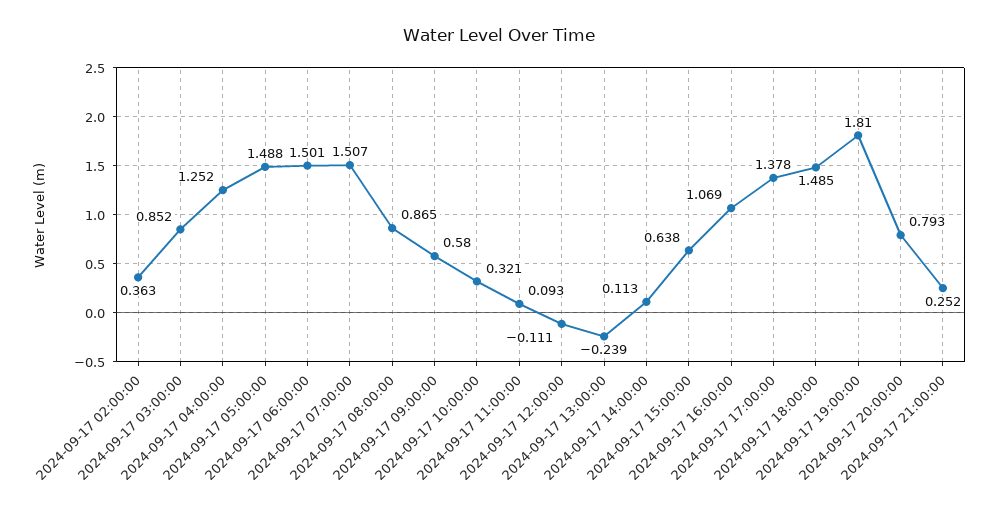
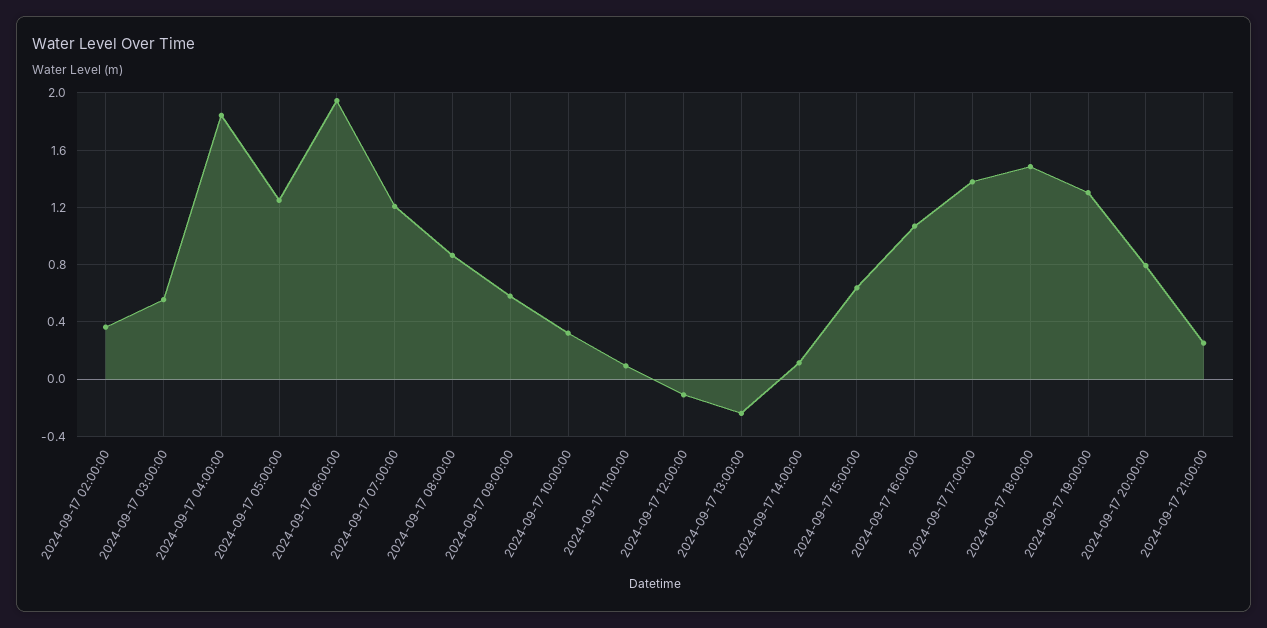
2024-09-17 03:00:00: 0.852 -> 0.55
2024-09-17 04:00:00: 1.252 -> 1.85
2024-09-17 05:00:00: 1.488 -> 1.25
2024-09-17 06:00:00: 1.501 -> 1.95
2024-09-17 07:00:00: 1.507 -> 1.2
2024-09-17 19:00:00: 1.81 -> 1.3

